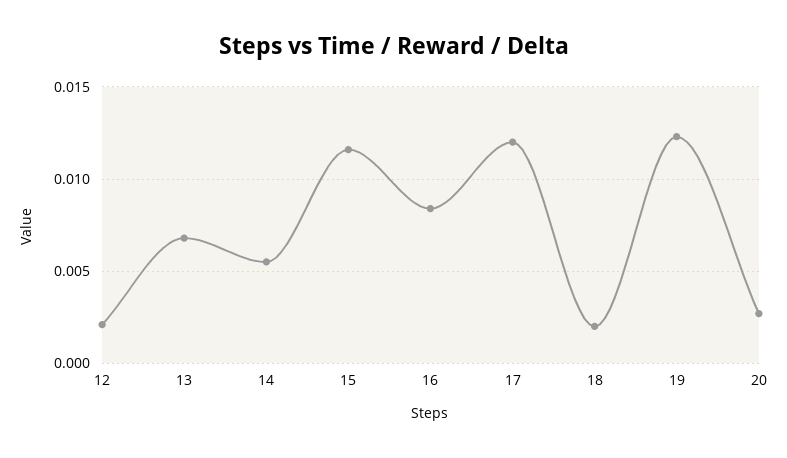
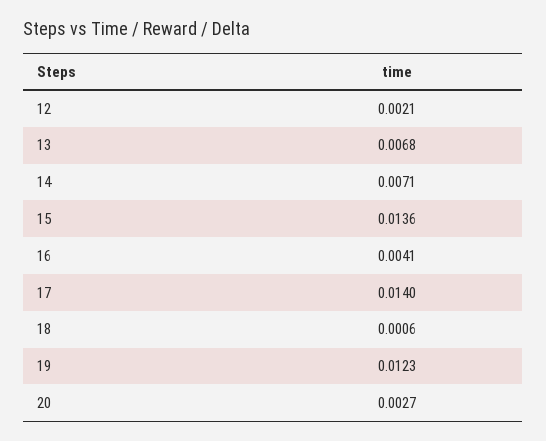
14: 0.0055 -> 0.0071
15: 0.0115 -> 0.0136
16: 0.0085 -> 0.0041
17: 0.012 -> 0.014
18: 0.002 -> 0.0006

